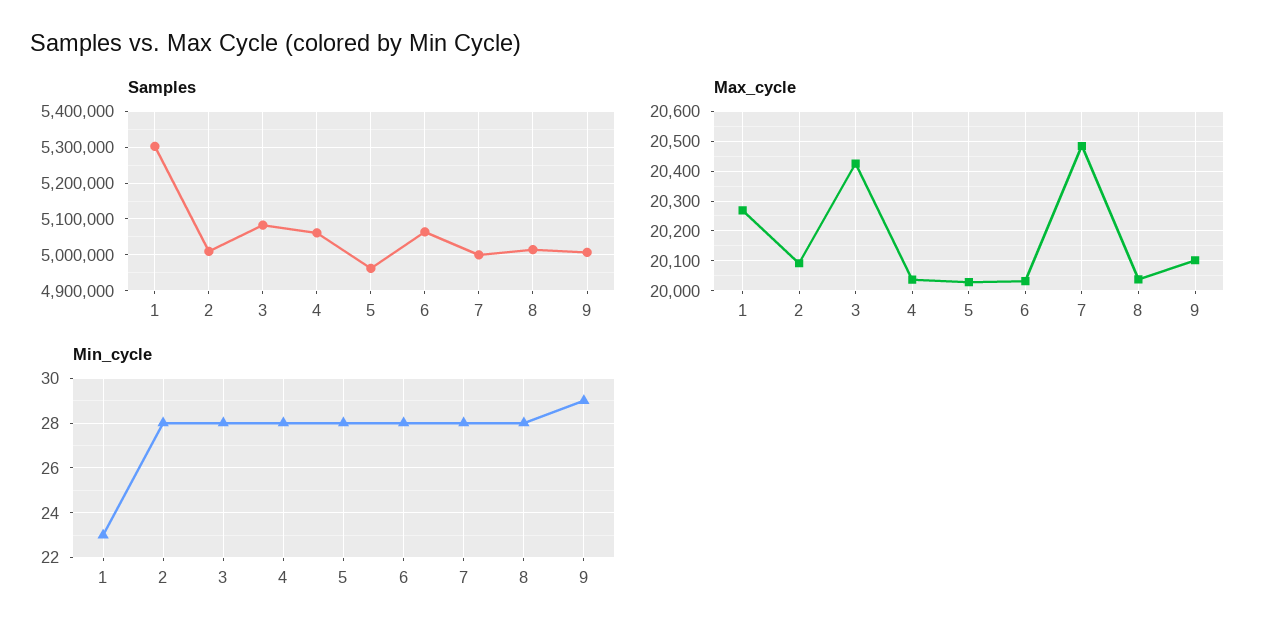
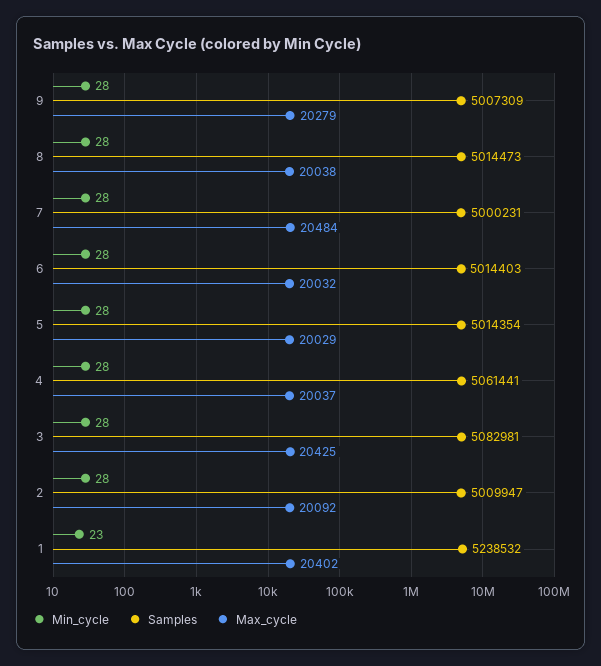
Samples, 1: 5300000 -> 5238532
Samples, 5: 4960000 -> 5014354
Samples, 6: 5060000 -> 5014403
Max_cycle, 1: 20275 -> 20402
Max_cycle, 9: 20100 -> 20279
Min_cycle, 9: 29 -> 28

